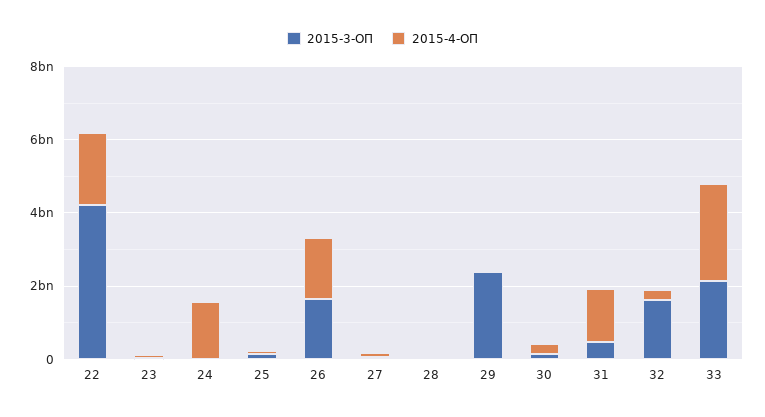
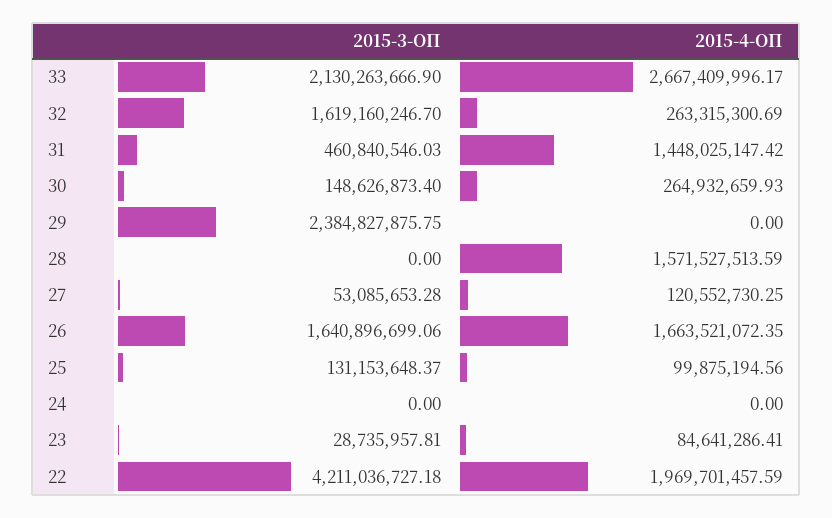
2015-4-ОП, 24: 1500000000 -> 0
2015-4-ОП, 28: 0 -> 1571527513.59

